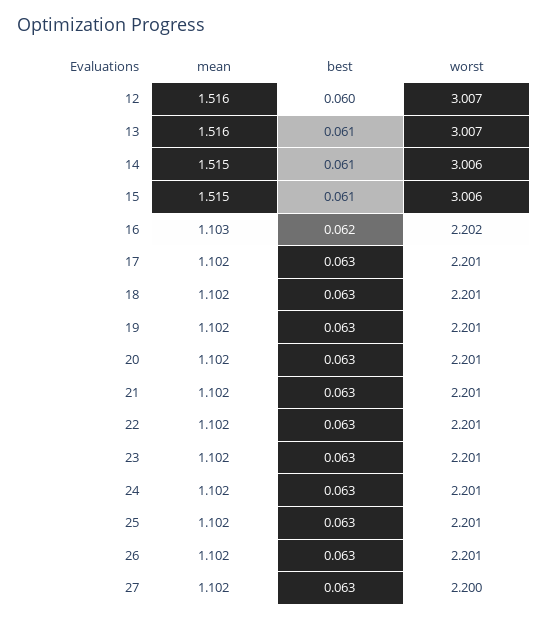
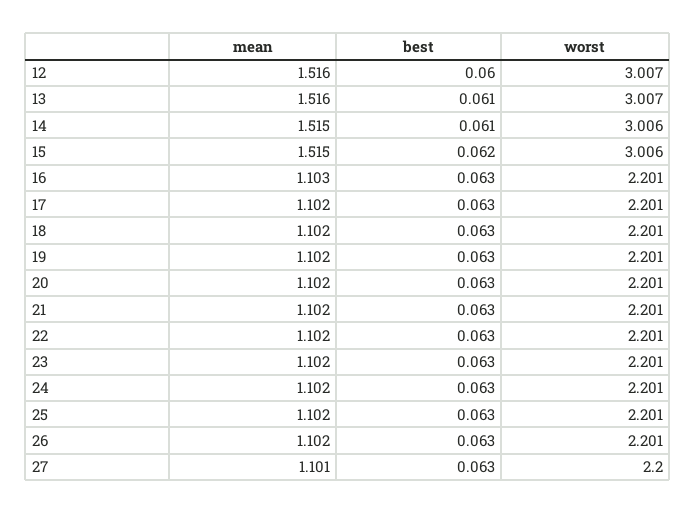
best, 15: 0.061 -> 0.062
best, 16: 0.062 -> 0.063
worst, 16: 2.202 -> 2.201
mean, 27: 1.102 -> 1.101

